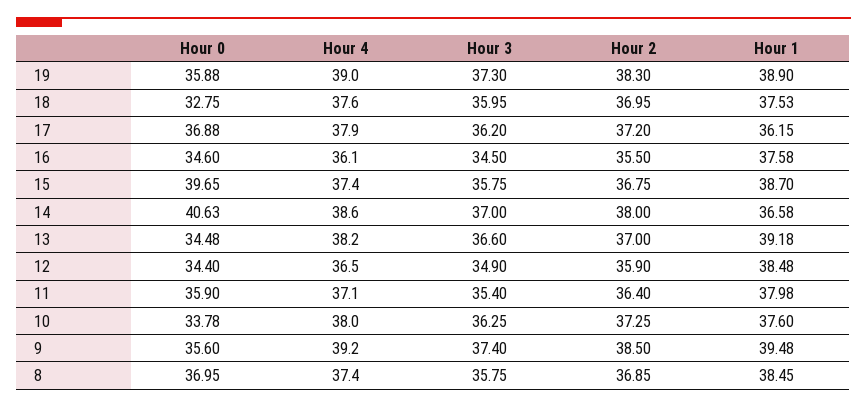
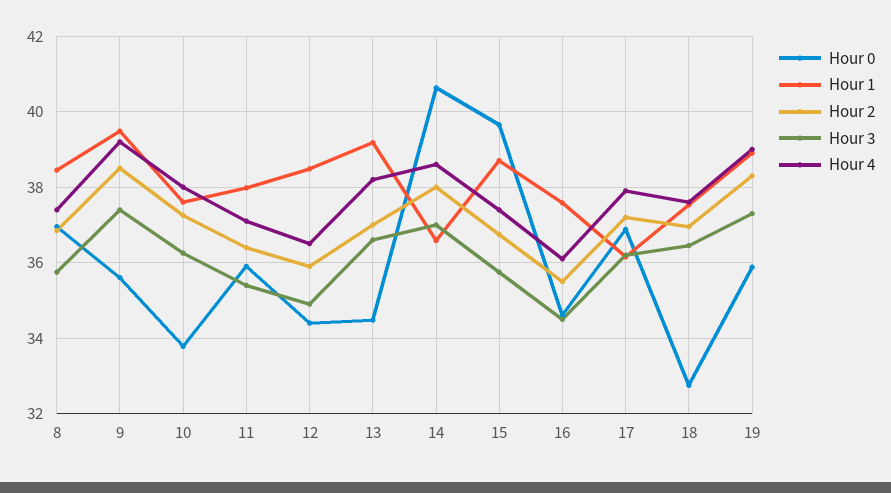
Hour 3, 18: 35.95 -> 36.4

